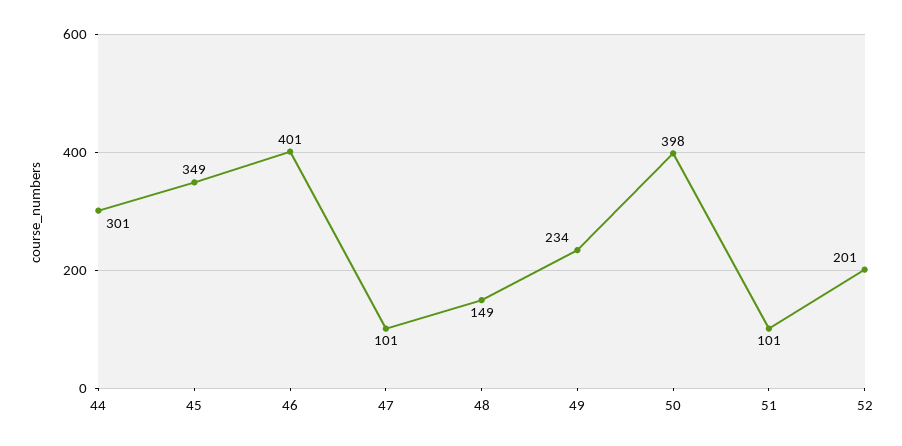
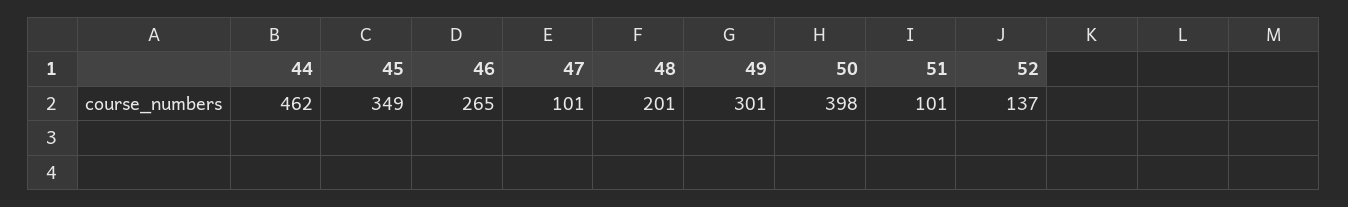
44: 301 -> 462
46: 401 -> 265
48: 149 -> 201
49: 234 -> 301
52: 201 -> 137

